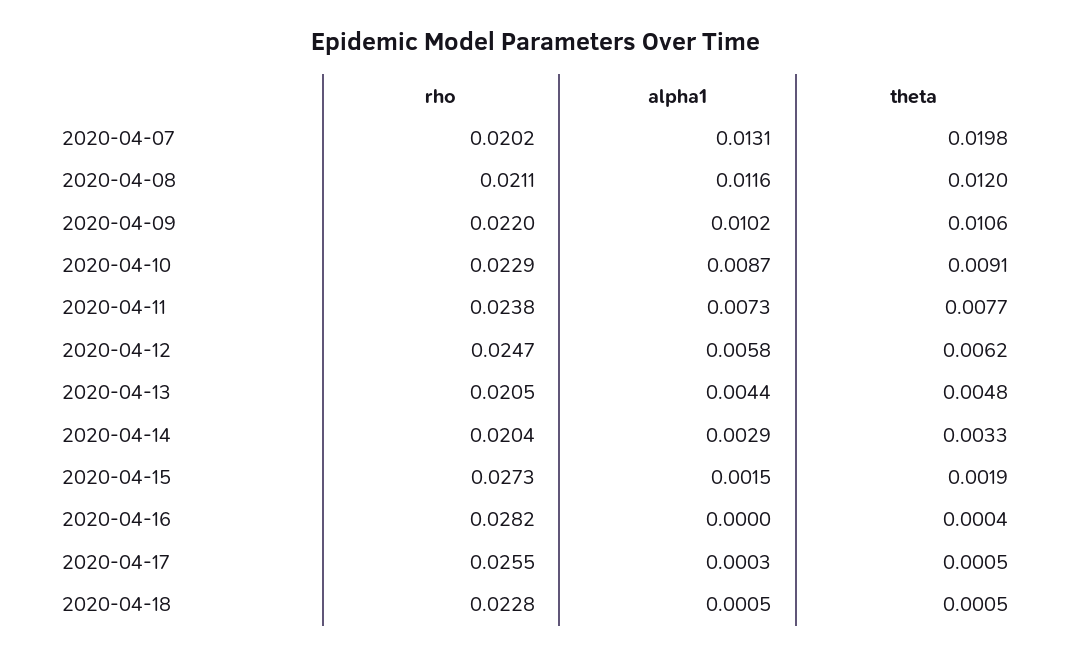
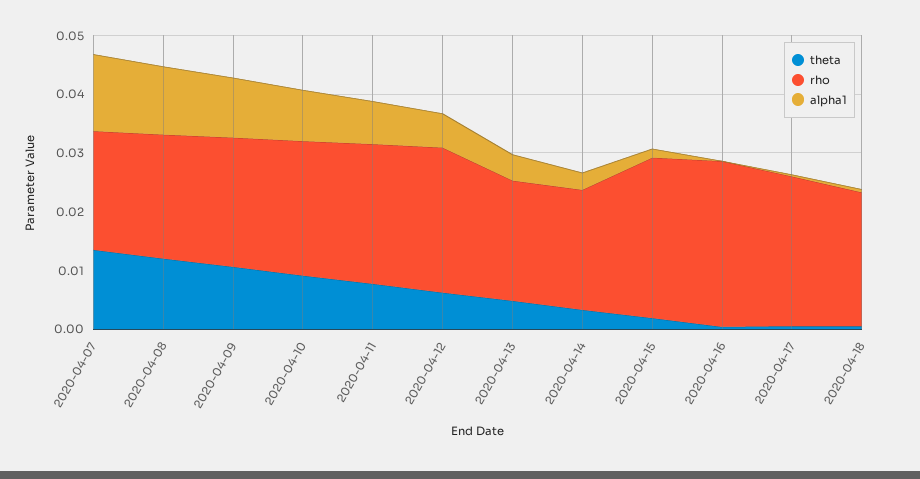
theta, 2020-04-07: 0.0198 -> 0.014

